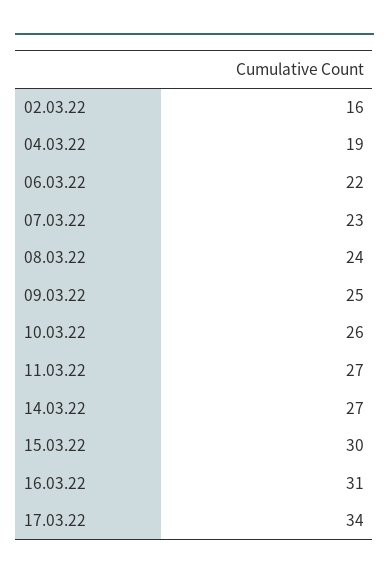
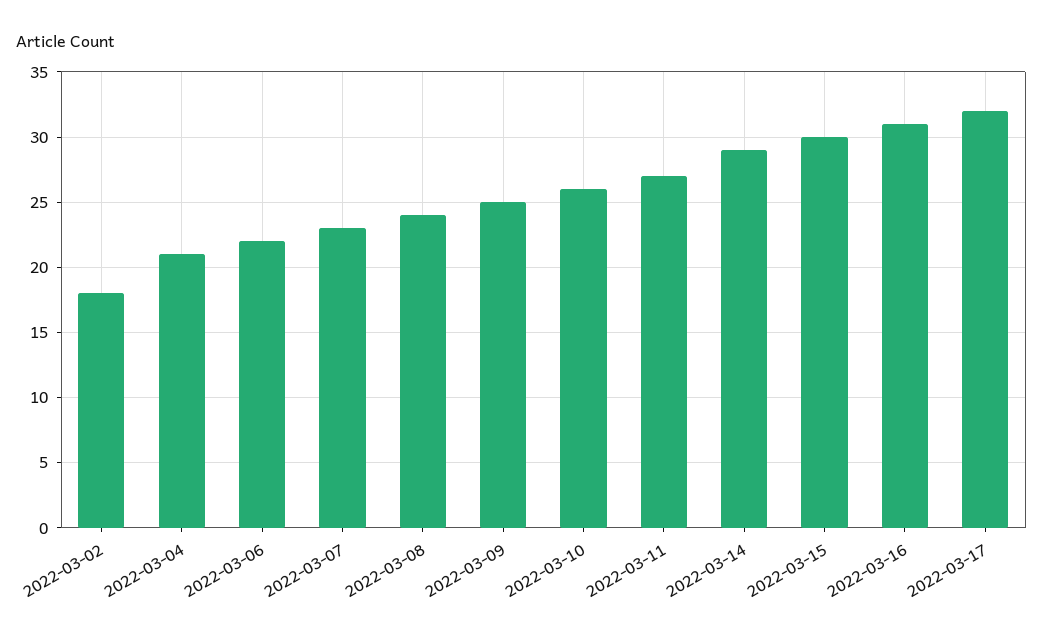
02.03.22: 16 -> 18
04.03.22: 19 -> 21
14.03.22: 27 -> 29
17.03.22: 34 -> 32

